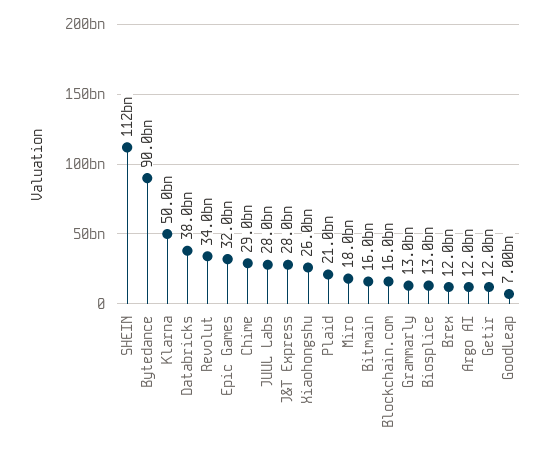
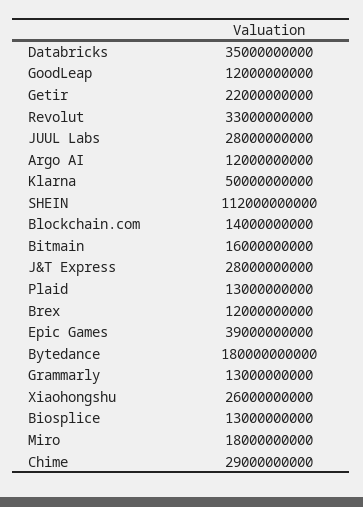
Bytedance: 90000000000 -> 180000000000
Databricks: 38000000000 -> 35000000000
Revolut: 34000000000 -> 33000000000
Epic Games: 32000000000 -> 39000000000
Plaid: 21000000000 -> 13000000000
Blockchain.com: 16000000000 -> 14000000000
Getir: 12000000000 -> 22000000000
GoodLeap: 7000000000 -> 12000000000

